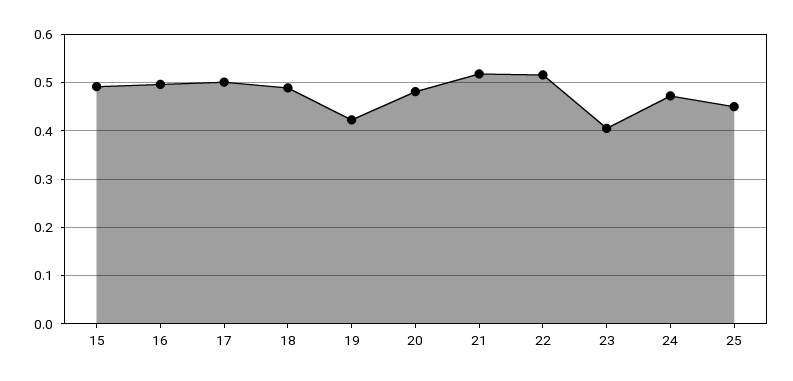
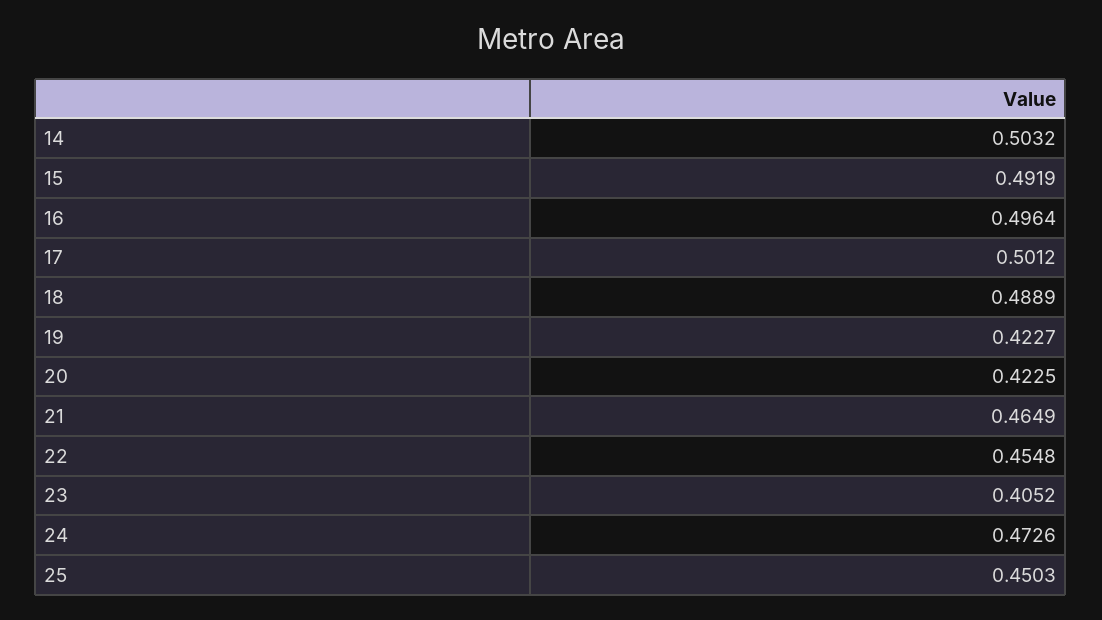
20: 0.48 -> 0.4225
21: 0.52 -> 0.4649
22: 0.52 -> 0.4548
14: none -> 0.5032

